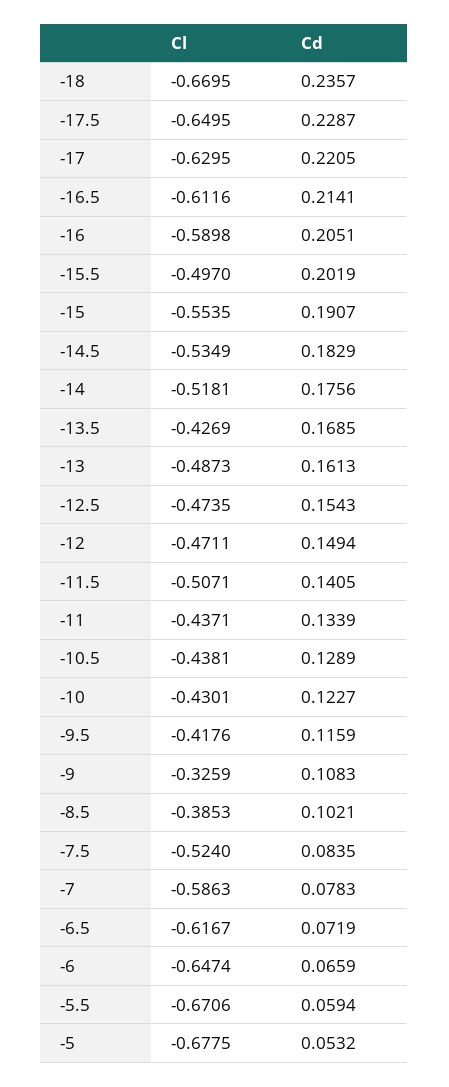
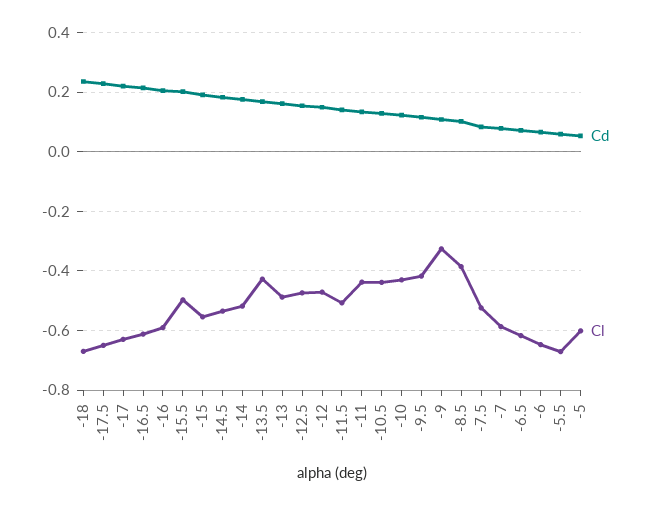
Cl, -5: -0.6775 -> -0.6

